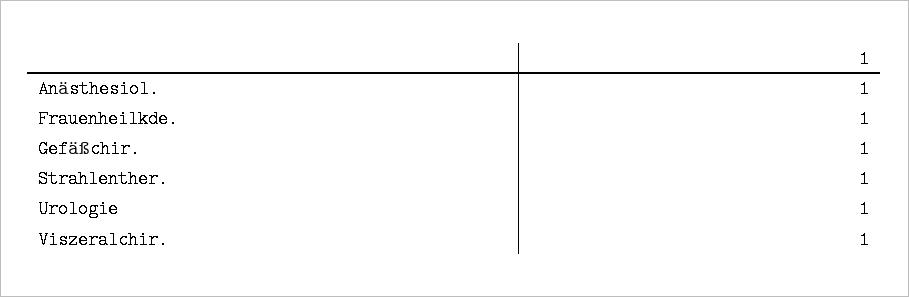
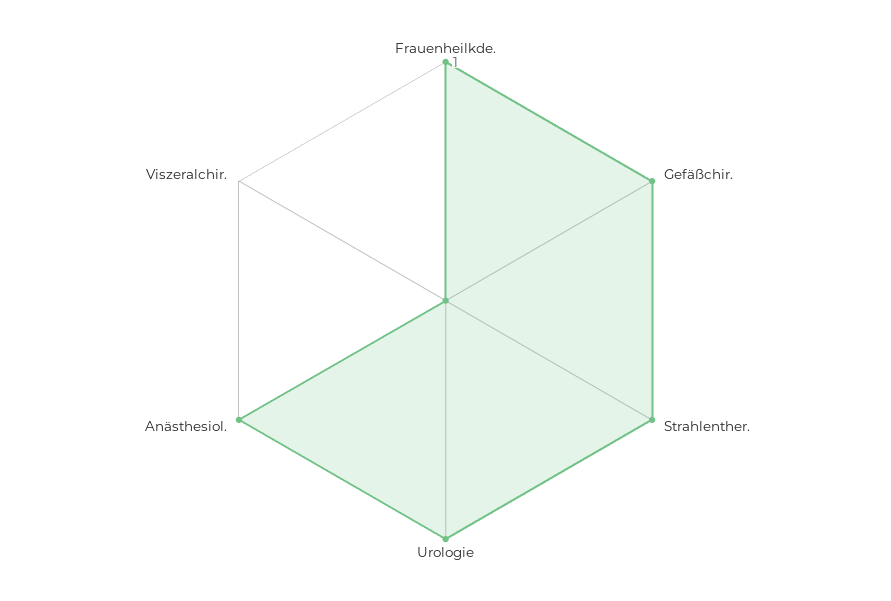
Viszeralchir.: 1 -> 0

